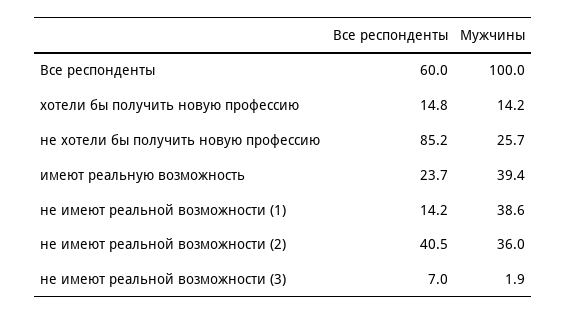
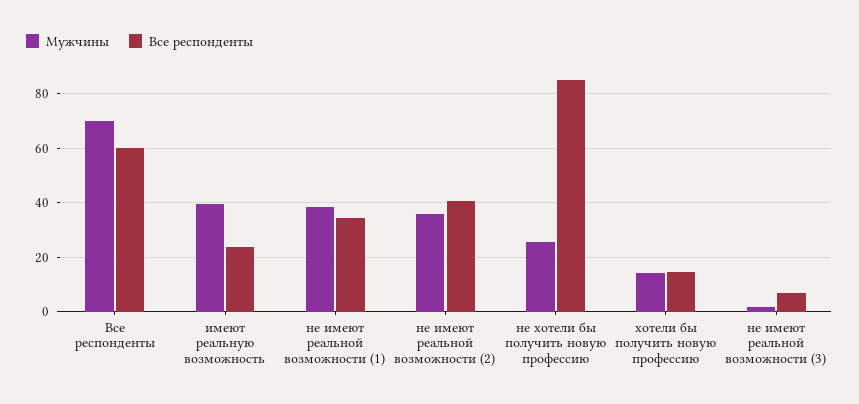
Мужчины, Все респонденты: 100 -> 70
Все респонденты, не имеют реальной возможности (1): 14.2 -> 35

